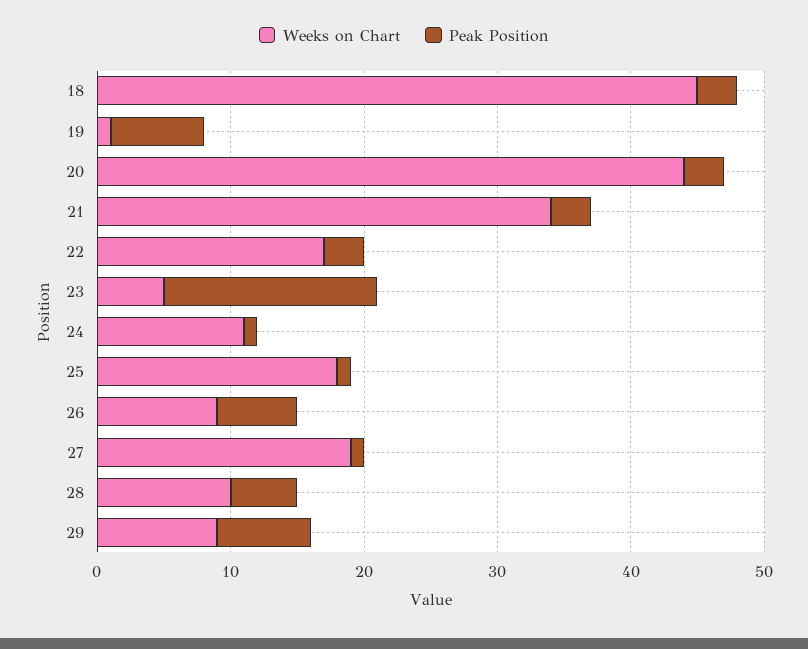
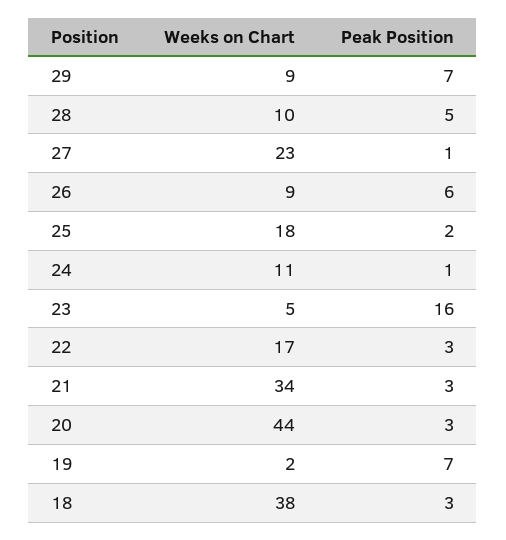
Weeks on Chart, 18: 45 -> 38
Weeks on Chart, 19: 1 -> 2
Peak Position, 25: 1 -> 2
Weeks on Chart, 27: 19 -> 23

